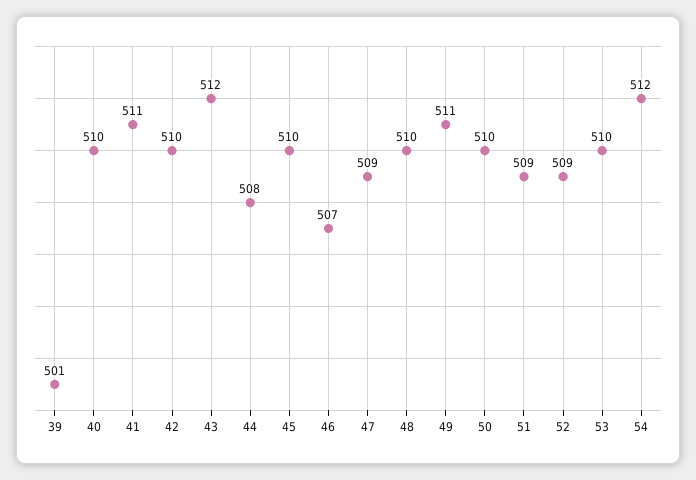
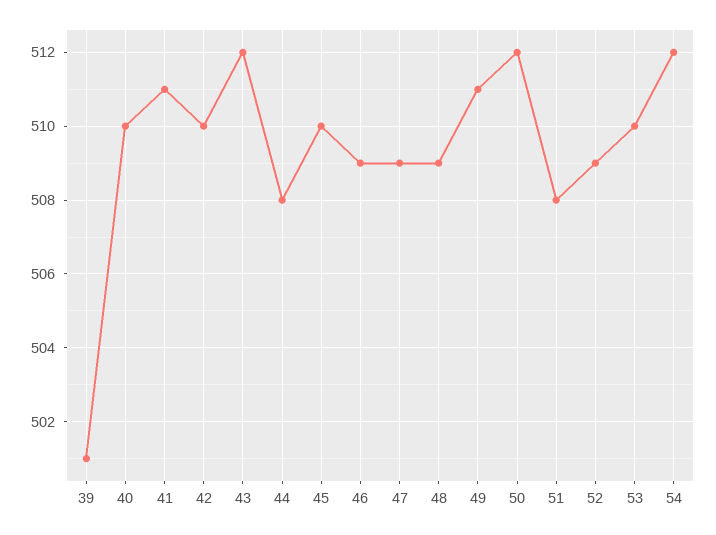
46: 507 -> 509
48: 510 -> 509
50: 510 -> 512
51: 509 -> 508

